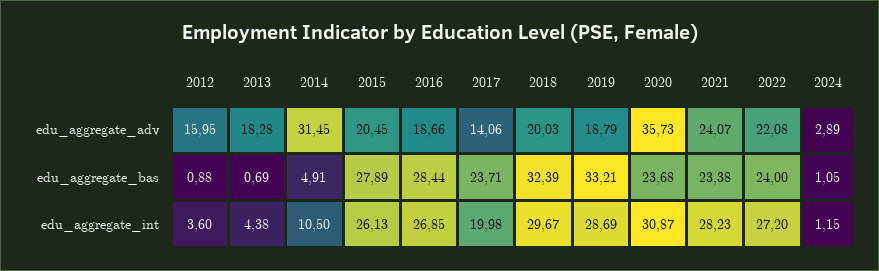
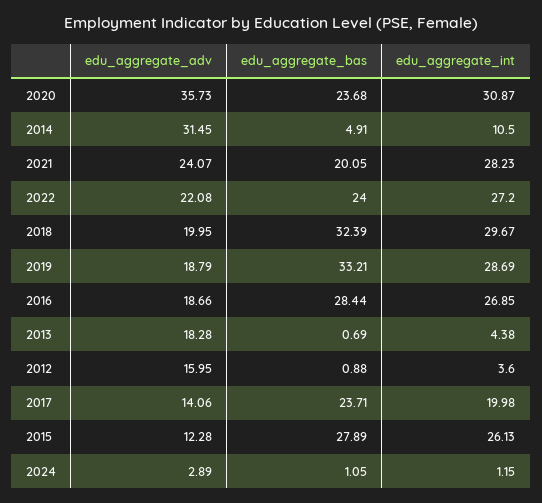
2015, edu_aggregate_adv: 20.45 -> 12.28
2018, edu_aggregate_adv: 20.03 -> 19.95
2021, edu_aggregate_bas: 23.38 -> 20.05

